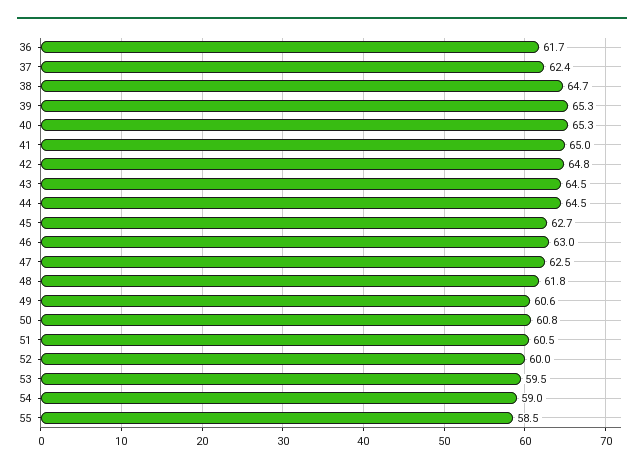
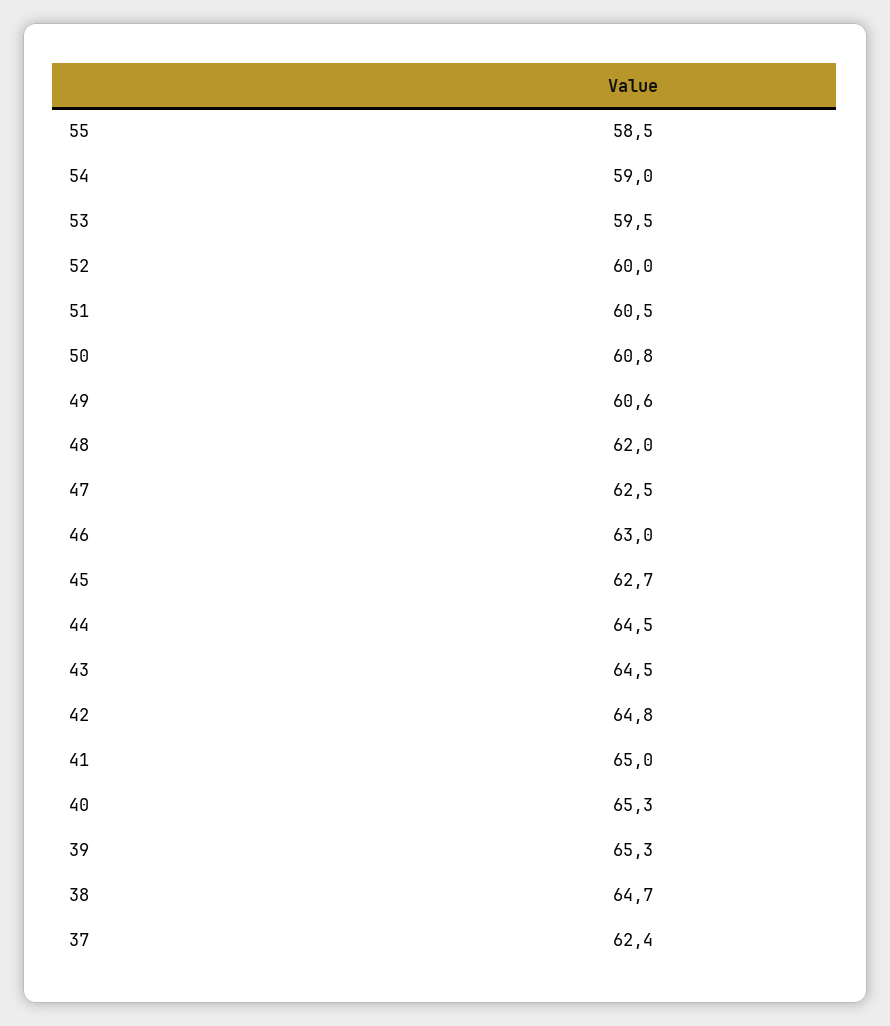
36: 61.7 -> none
48: 61.8 -> 62

